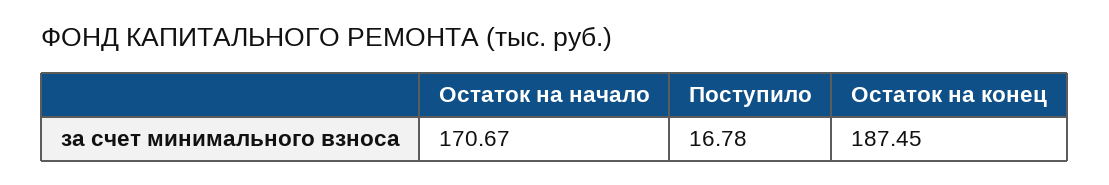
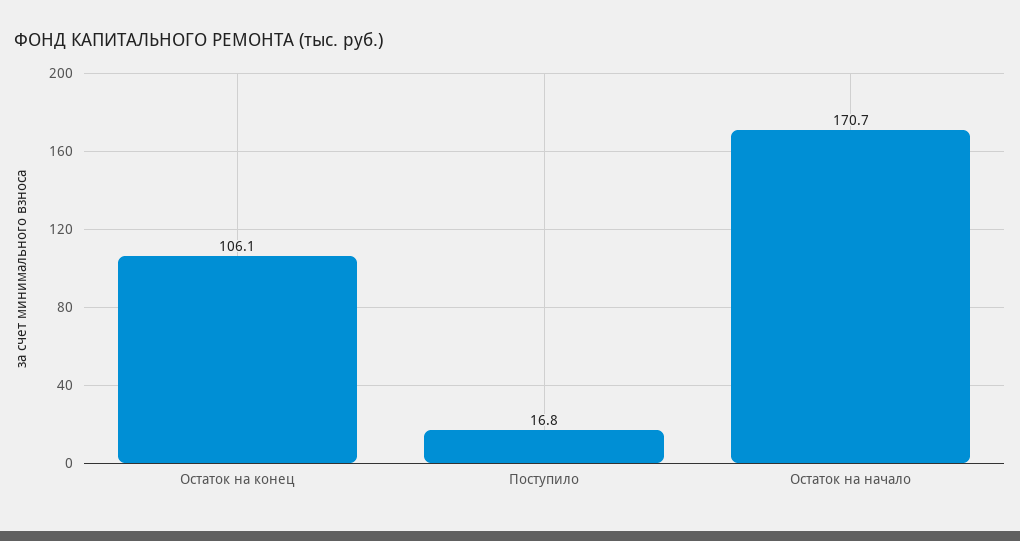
Остаток на конец: 187.45 -> 106.1

